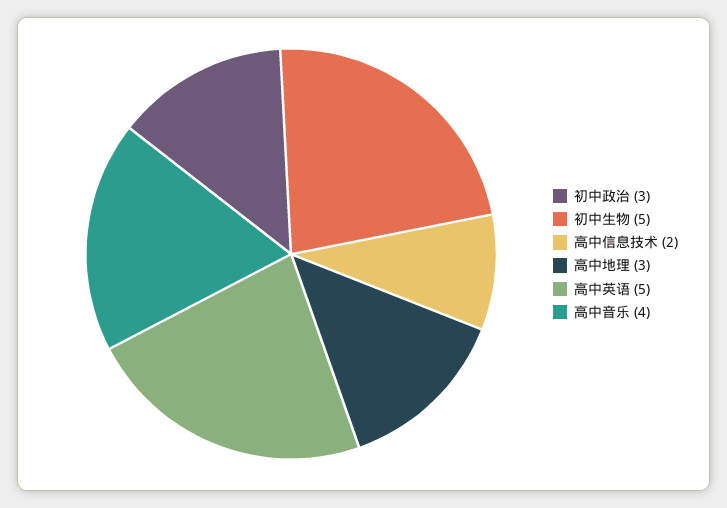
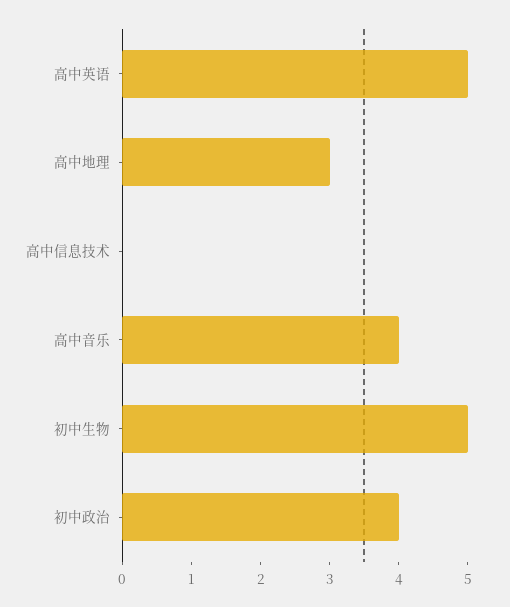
初中政治: 3 -> 4
高中信息技术: 2 -> 0

